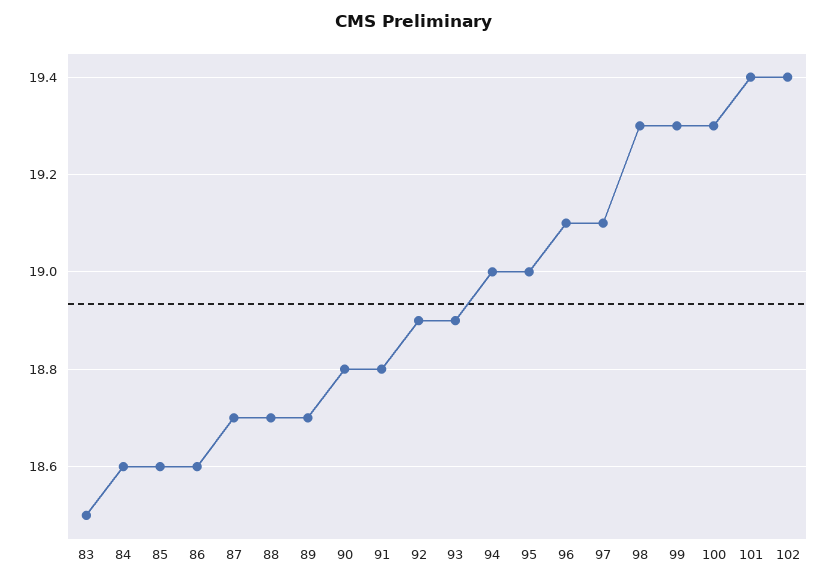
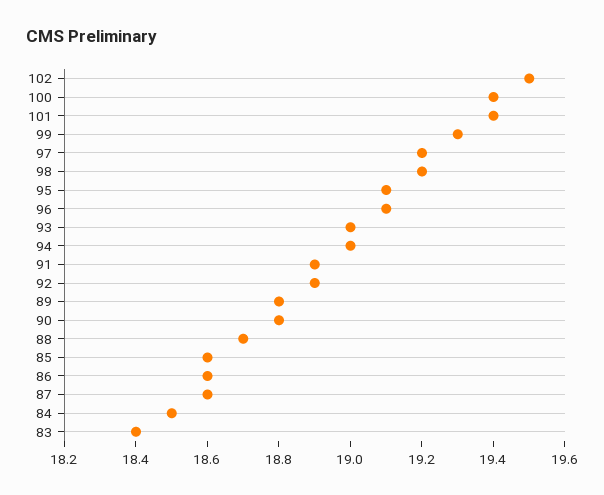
83: 18.5 -> 18.4
84: 18.6 -> 18.5
87: 18.7 -> 18.6
89: 18.7 -> 18.8
91: 18.8 -> 18.9
93: 18.9 -> 19
95: 19 -> 19.1
97: 19.1 -> 19.2
98: 19.3 -> 19.2
100: 19.3 -> 19.4
102: 19.4 -> 19.5

